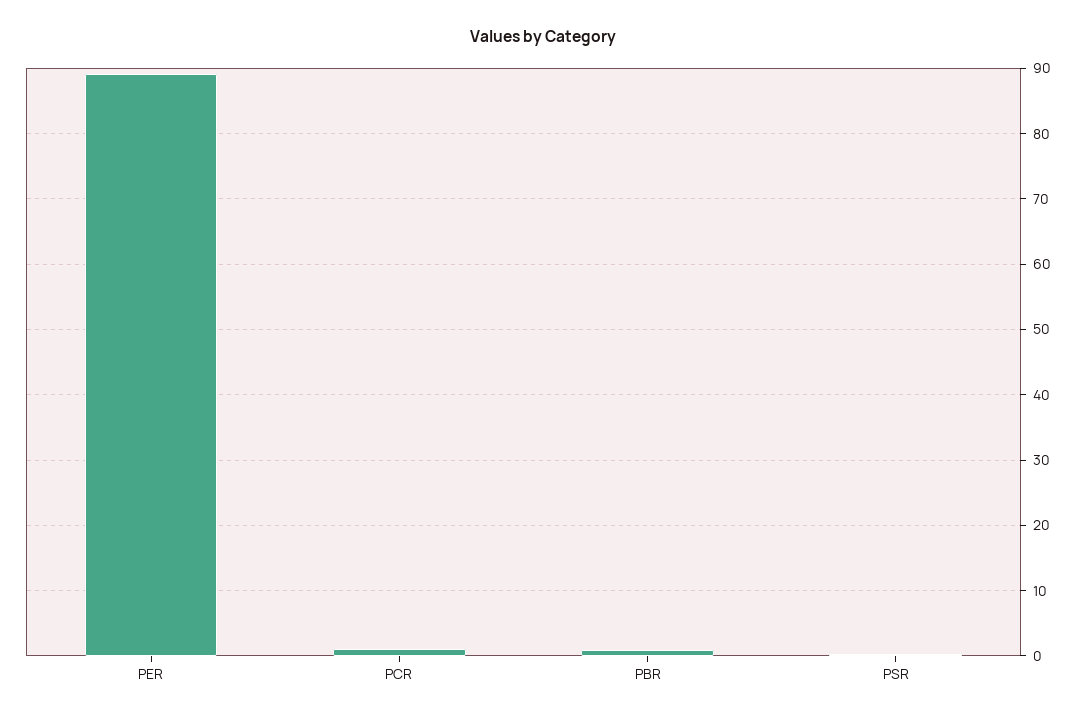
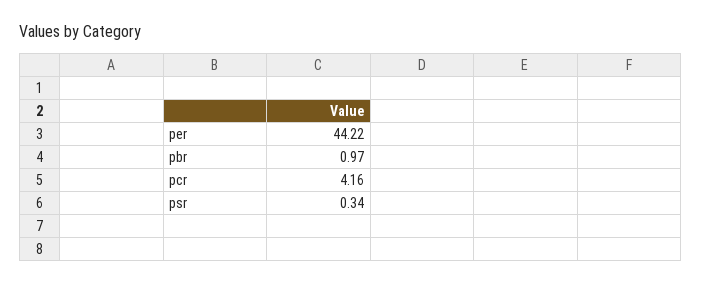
PER: 89 -> 44.22
PCR: 1 -> 4.16

